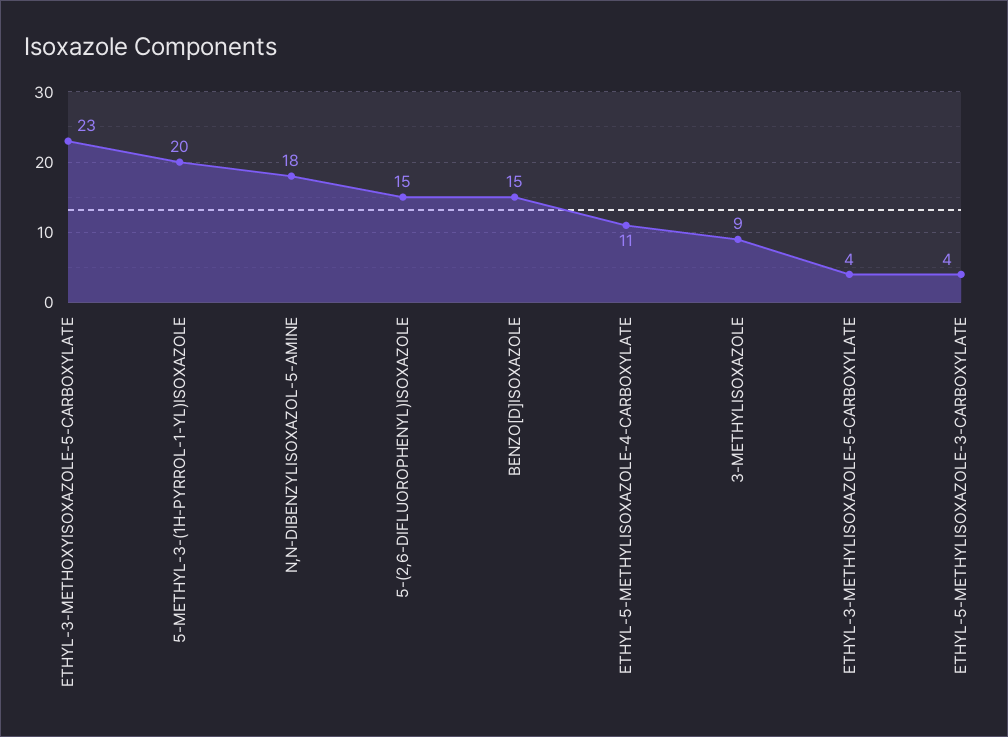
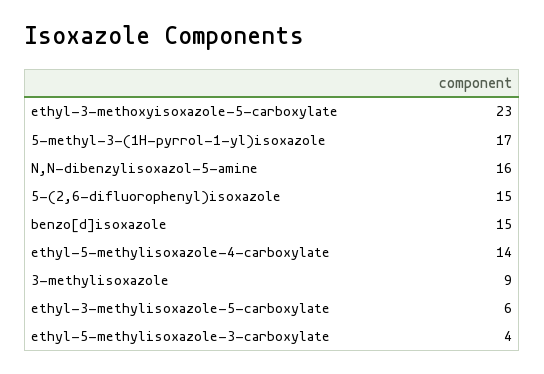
5-METHYL-3-(1H-PYRROL-1-YL)ISOXAZOLE: 20 -> 17
N,N-DIBENZYLISOXAZOL-5-AMINE: 18 -> 16
ETHYL-5-METHYLISOXAZOLE-4-CARBOXYLATE: 11 -> 14
ETHYL-3-METHYLISOXAZOLE-5-CARBOXYLATE: 4 -> 6

